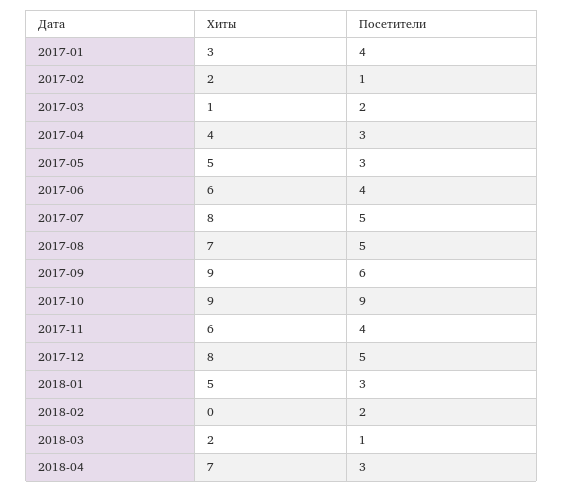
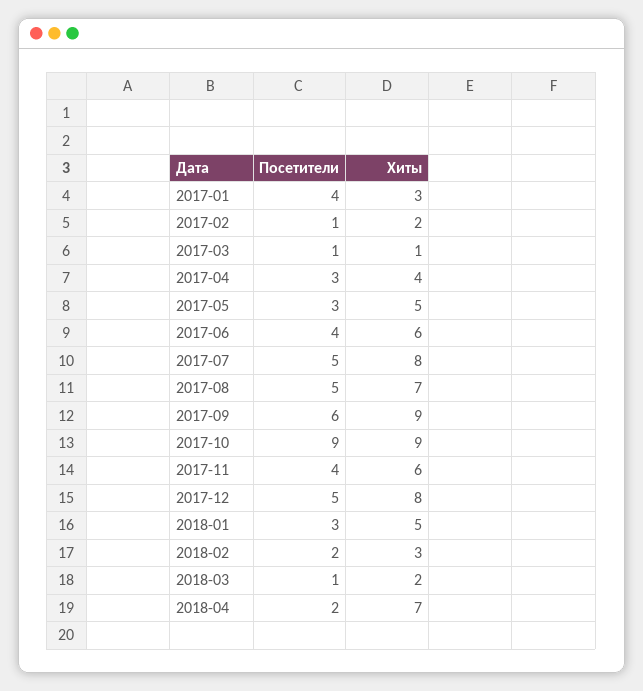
Посетители, 2017-03: 2 -> 1
Хиты, 2018-02: 0 -> 3
Посетители, 2018-04: 3 -> 2

